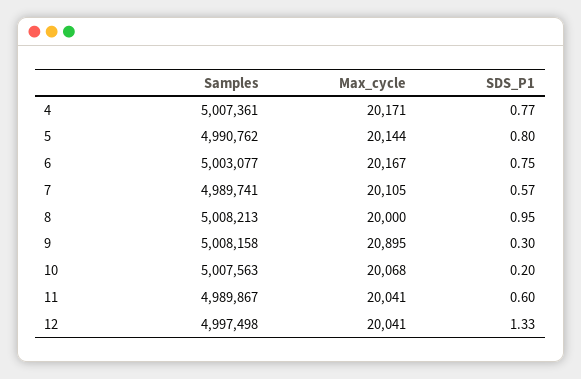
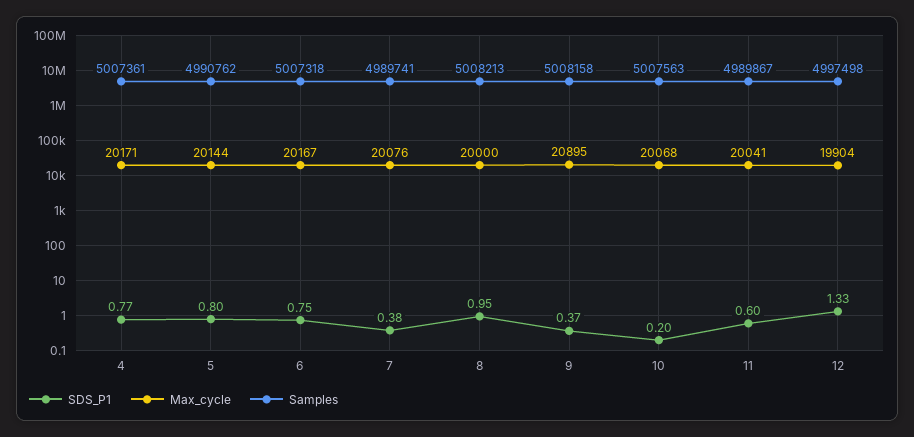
Samples, 6: 5003077 -> 5007318
Max_cycle, 7: 20105 -> 20076
SDS_P1, 7: 0.57 -> 0.38
SDS_P1, 9: 0.3 -> 0.37
Max_cycle, 12: 20041 -> 19904

